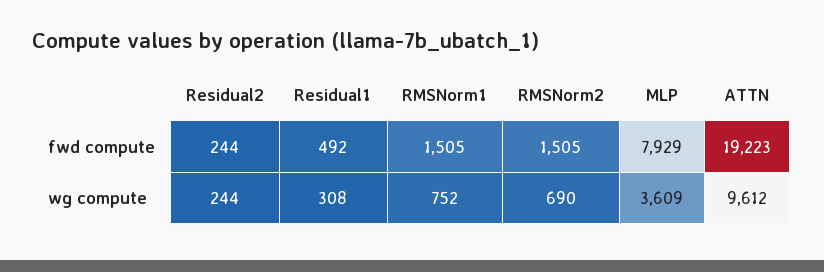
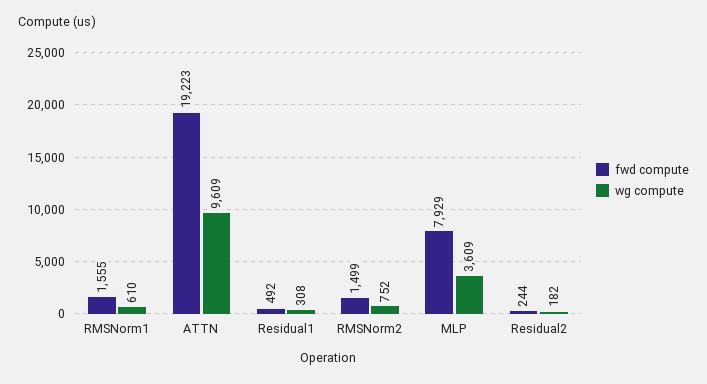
fwd compute, RMSNorm1: 1505 -> 1555
fwd compute, RMSNorm2: 1505 -> 1499
wg compute, Residual2: 244 -> 182
wg compute, RMSNorm1: 752 -> 610
wg compute, RMSNorm2: 690 -> 752
wg compute, ATTN: 9612 -> 9609

